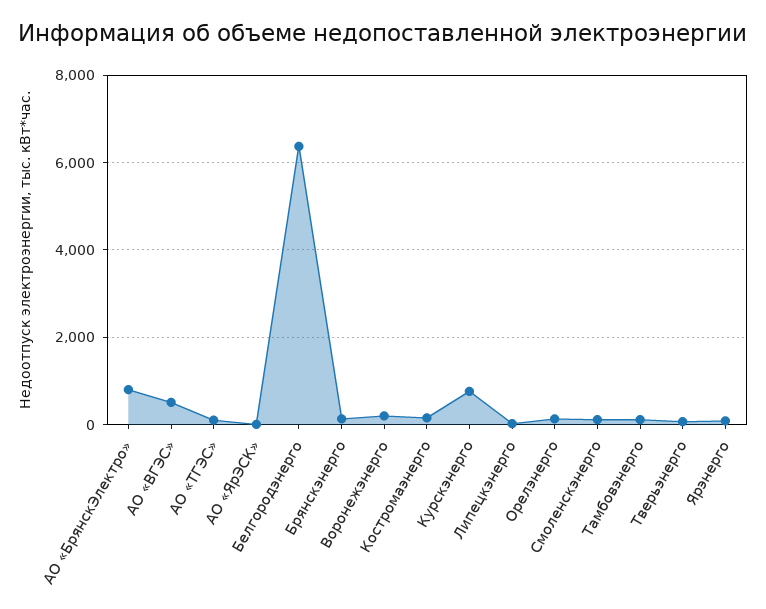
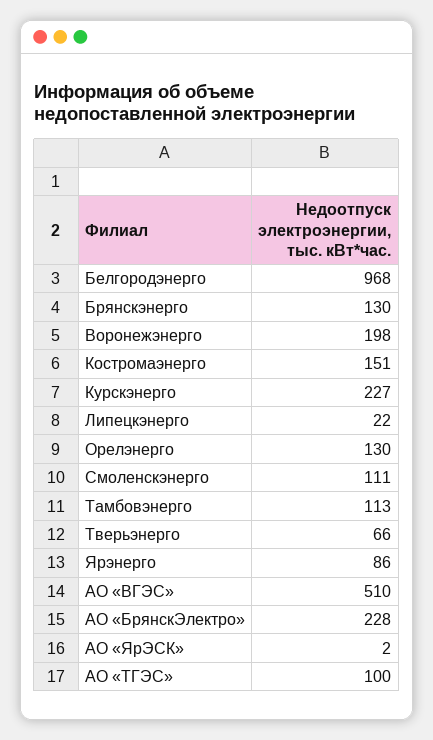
АО «БрянскЭлектро»: 800 -> 228
Белгородэнерго: 6400 -> 968
Курскэнерго: 800 -> 227

